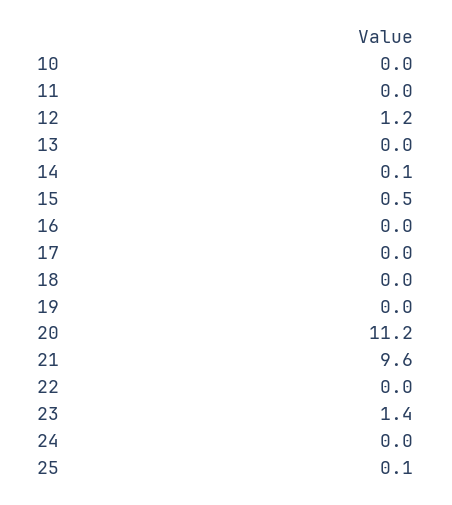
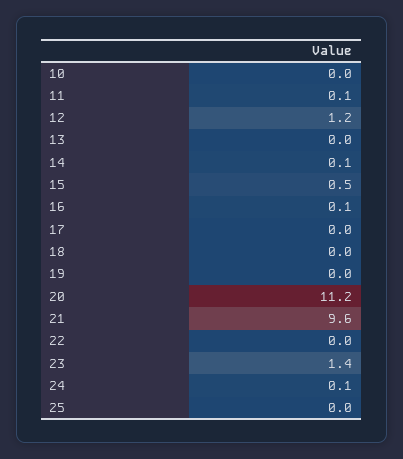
11: 0 -> 0.1
16: 0 -> 0.1
24: 0 -> 0.1
25: 0.1 -> 0

